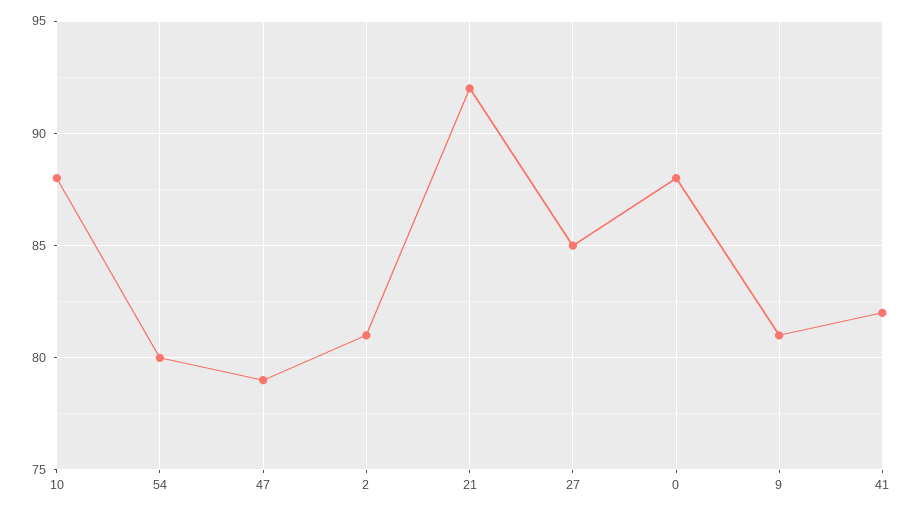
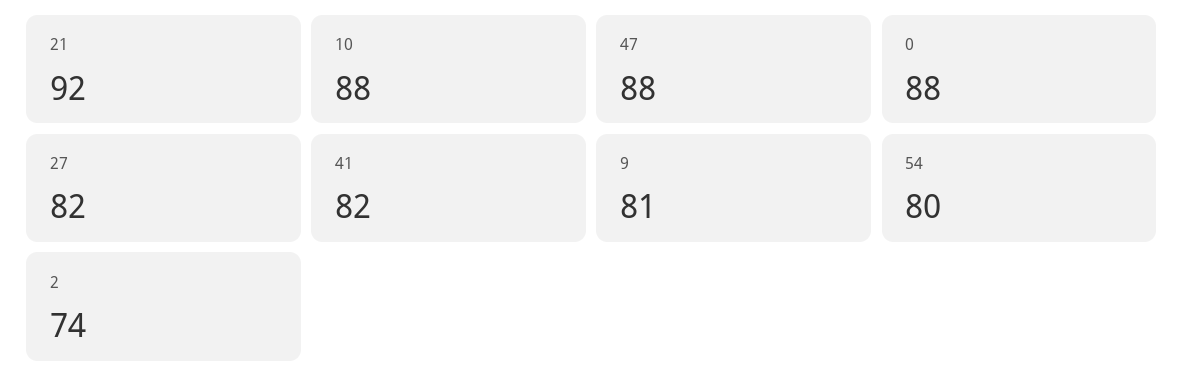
47: 79 -> 88
2: 81 -> 74
27: 85 -> 82

